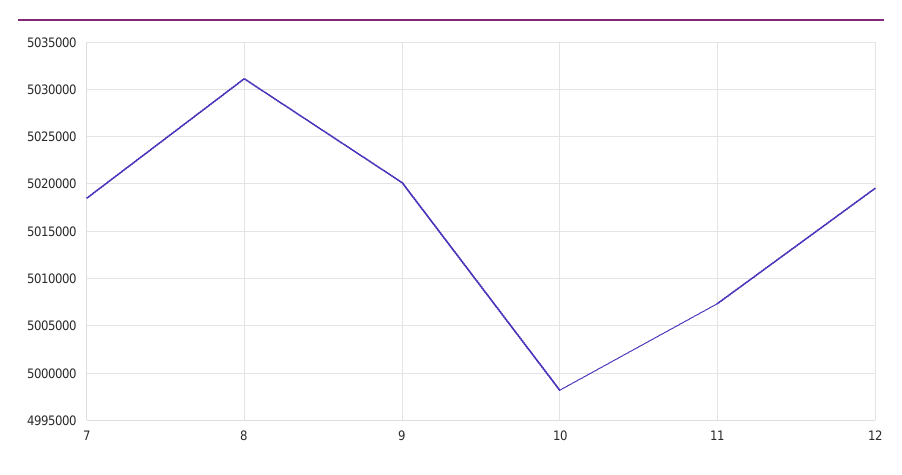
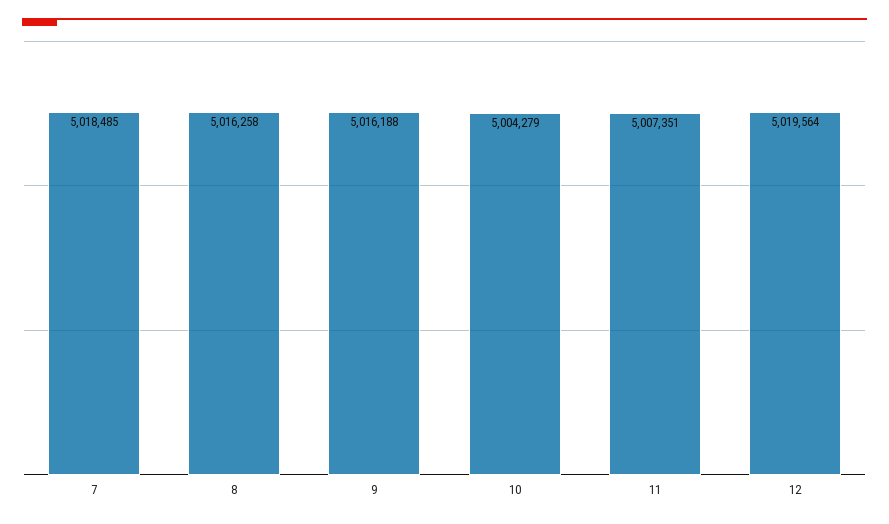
8: 5031000 -> 5016258
9: 5020000 -> 5016188
10: 4998000 -> 5004279

